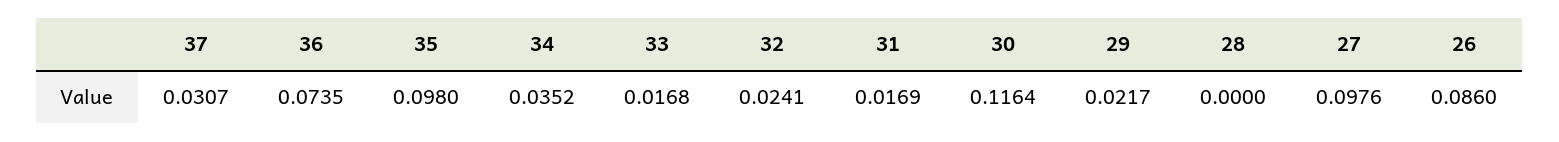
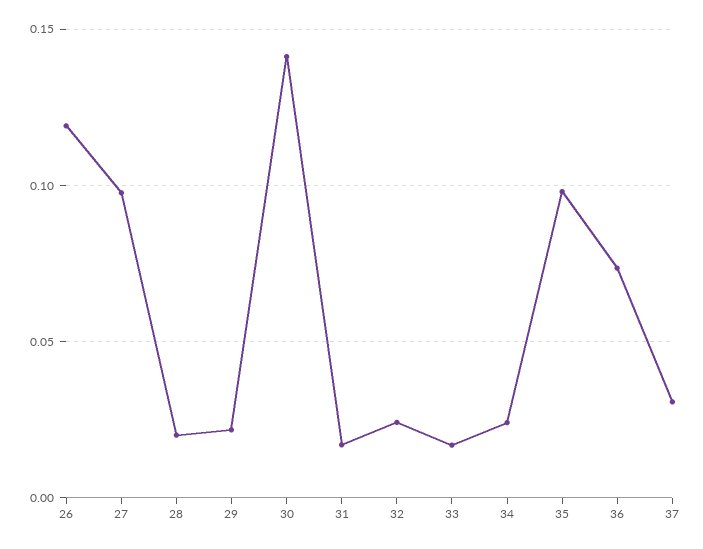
34: 0.0352 -> 0.025
30: 0.1164 -> 0.14
28: 0 -> 0.02
26: 0.086 -> 0.12

